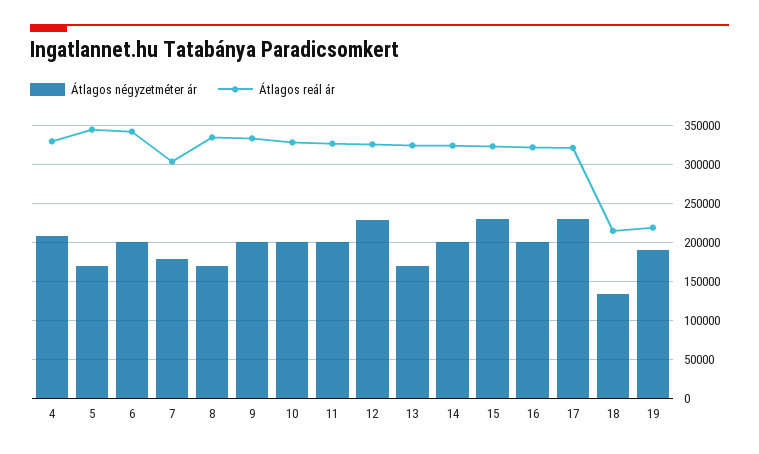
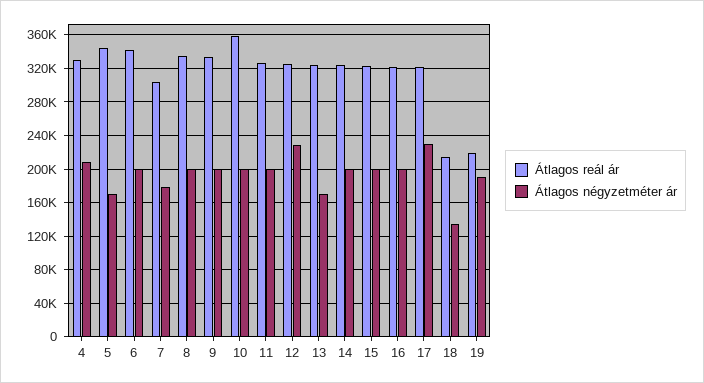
Átlagos négyzetméter ár, 8: 170000 -> 200000
Átlagos reál ár, 10: 330000 -> 360000
Átlagos négyzetméter ár, 15: 230000 -> 200000

